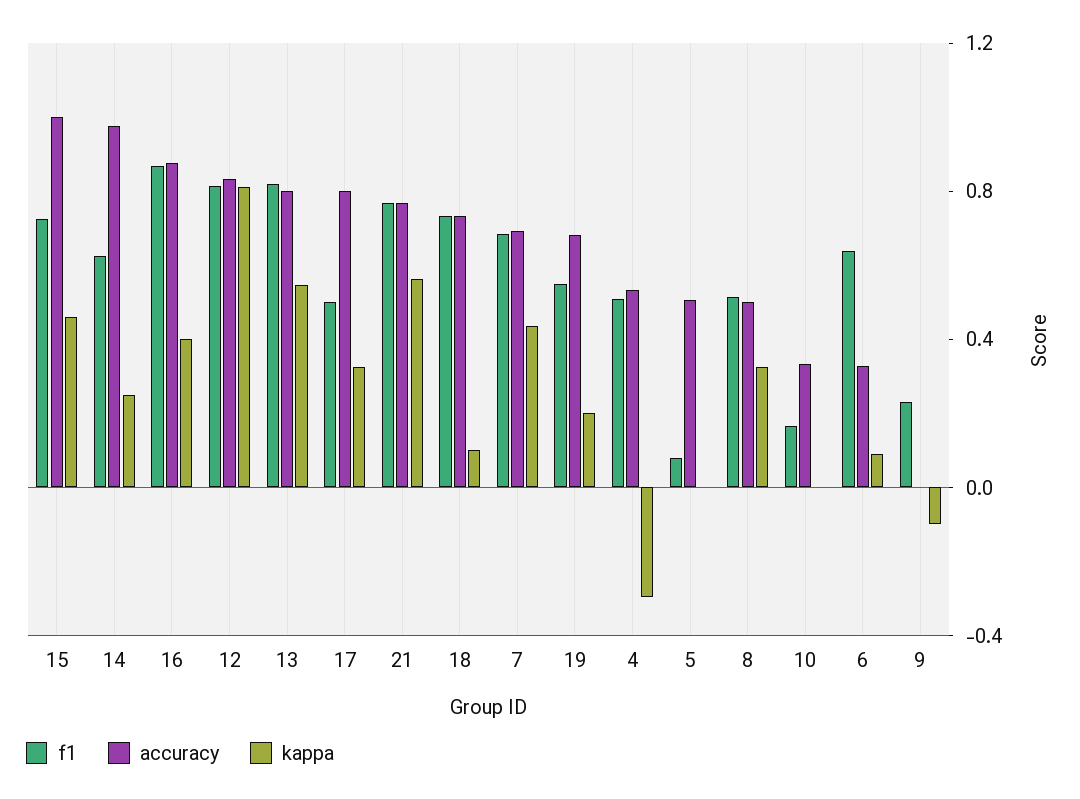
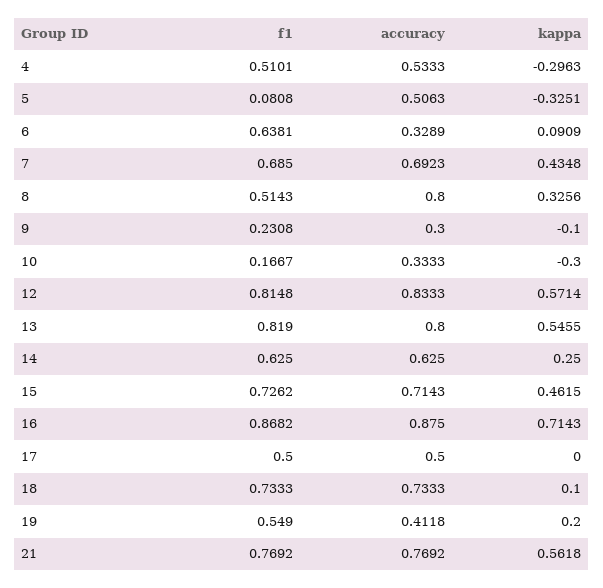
accuracy, 15: 1 -> 0.7143
accuracy, 14: 1 -> 0.625
kappa, 16: 0.4 -> 0.7143
kappa, 12: 0.8 -> 0.5714
accuracy, 17: 0.8 -> 0.5
kappa, 17: 0.3 -> 0
accuracy, 19: 0.7 -> 0.4118
kappa, 5: 0 -> -0.3251
accuracy, 8: 0.5 -> 0.8
kappa, 10: 0 -> -0.3
accuracy, 9: 0 -> 0.3

